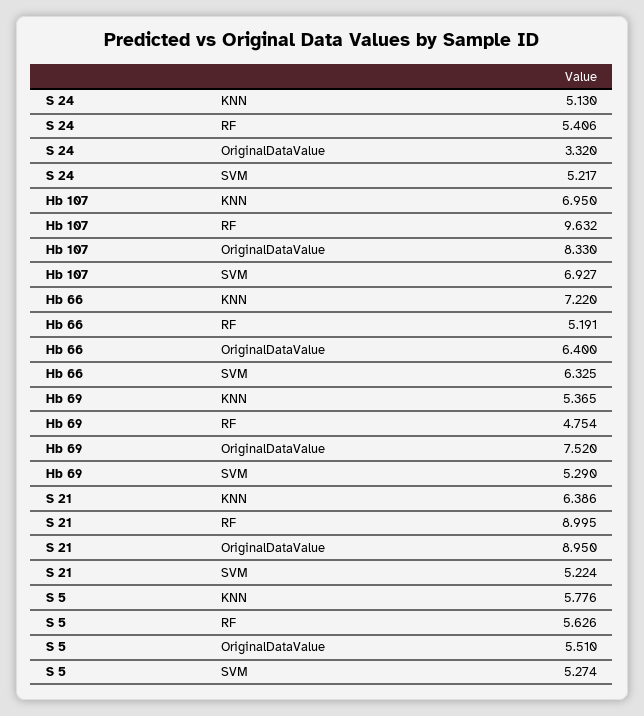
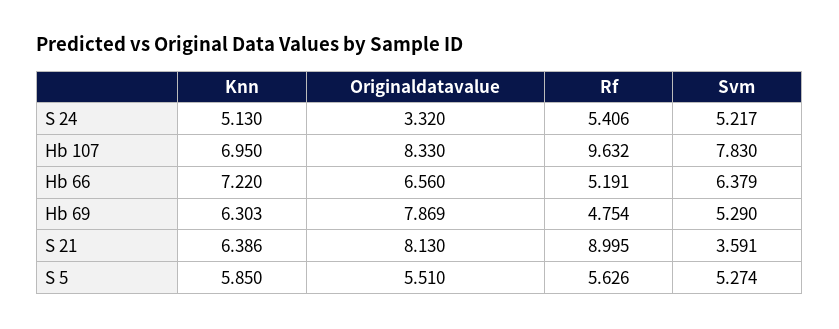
Hb 107, SVM: 6.927 -> 7.83
Hb 66, OriginalDataValue: 6.4 -> 6.56
Hb 66, SVM: 6.325 -> 6.379
Hb 69, KNN: 5.365 -> 6.303
Hb 69, OriginalDataValue: 7.52 -> 7.869
S 21, OriginalDataValue: 8.95 -> 8.13
S 21, SVM: 5.224 -> 3.591
S 5, KNN: 5.776 -> 5.85

